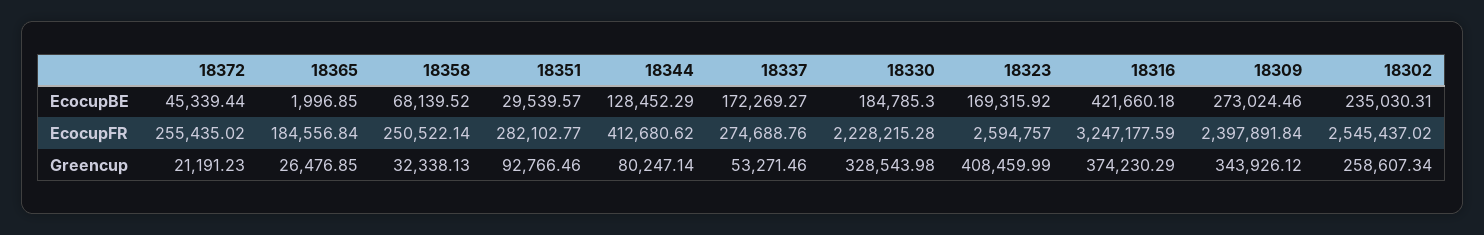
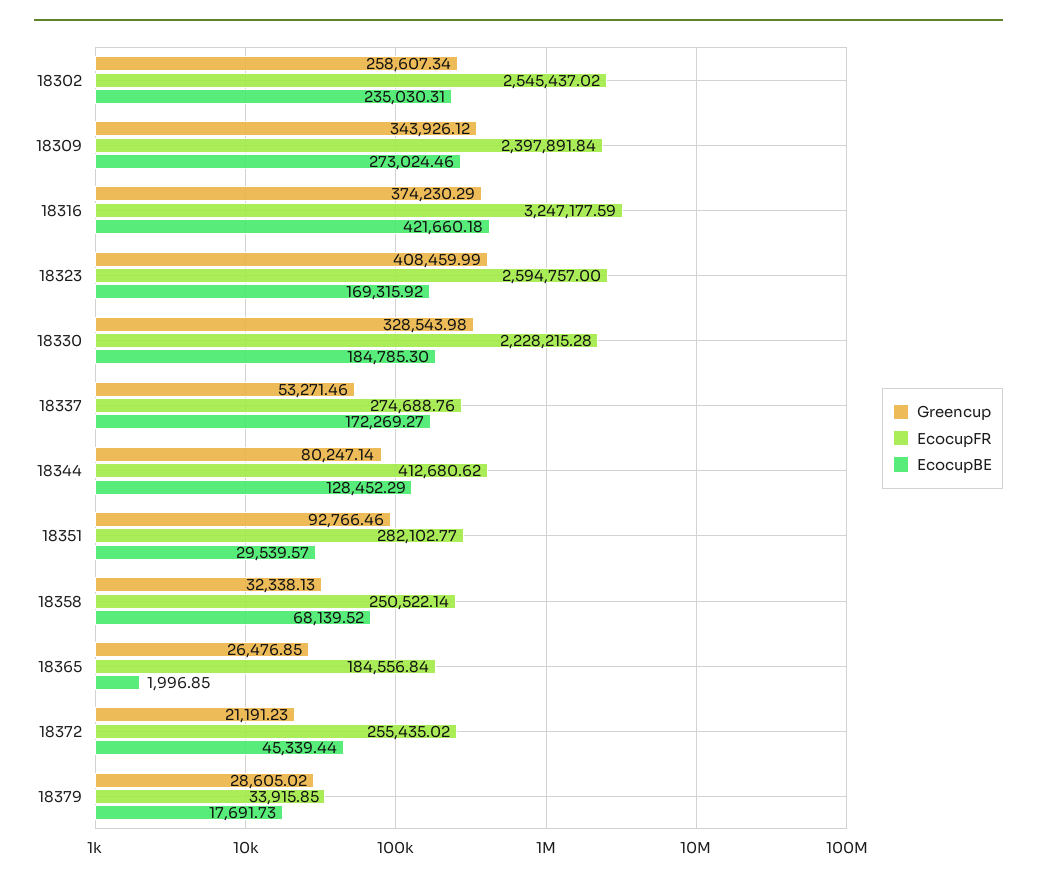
Greencup, 18379: none -> 28605.02
EcocupFR, 18379: none -> 33915.85
EcocupBE, 18379: none -> 17691.73

